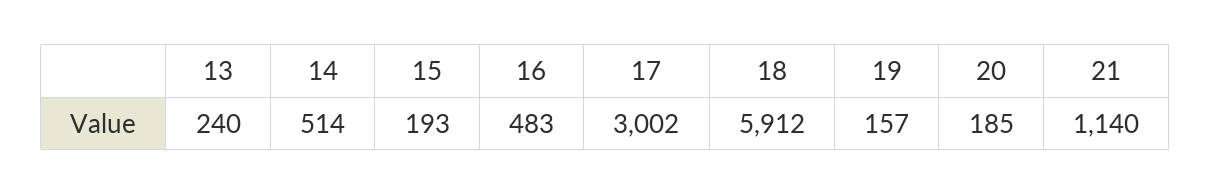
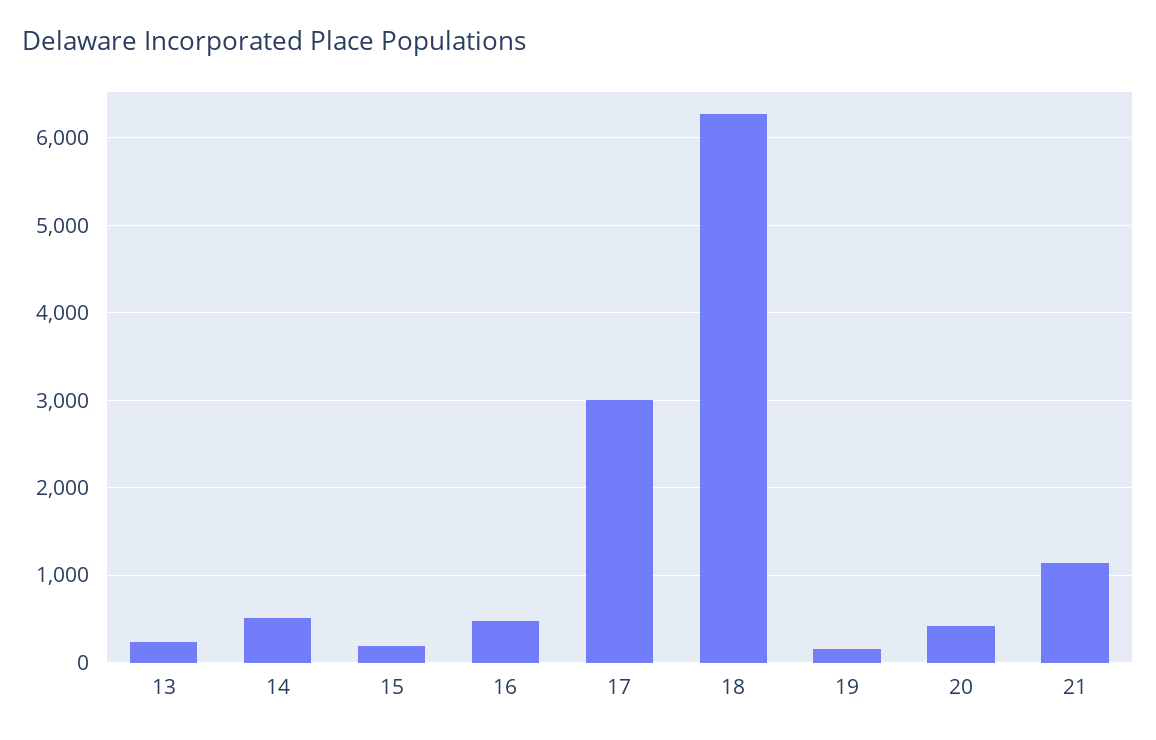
18: 5912 -> 6300
20: 185 -> 400

